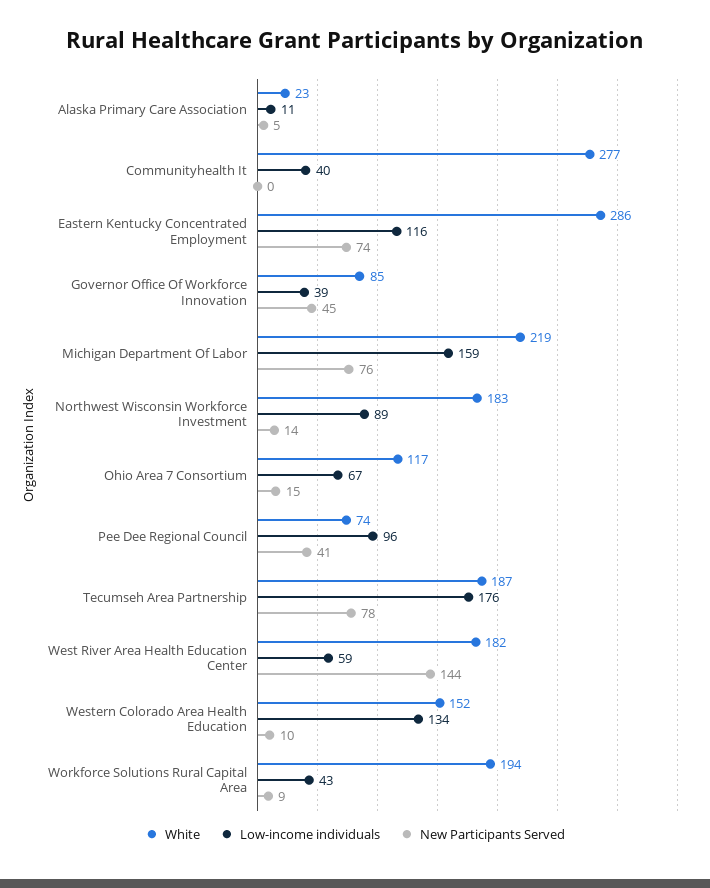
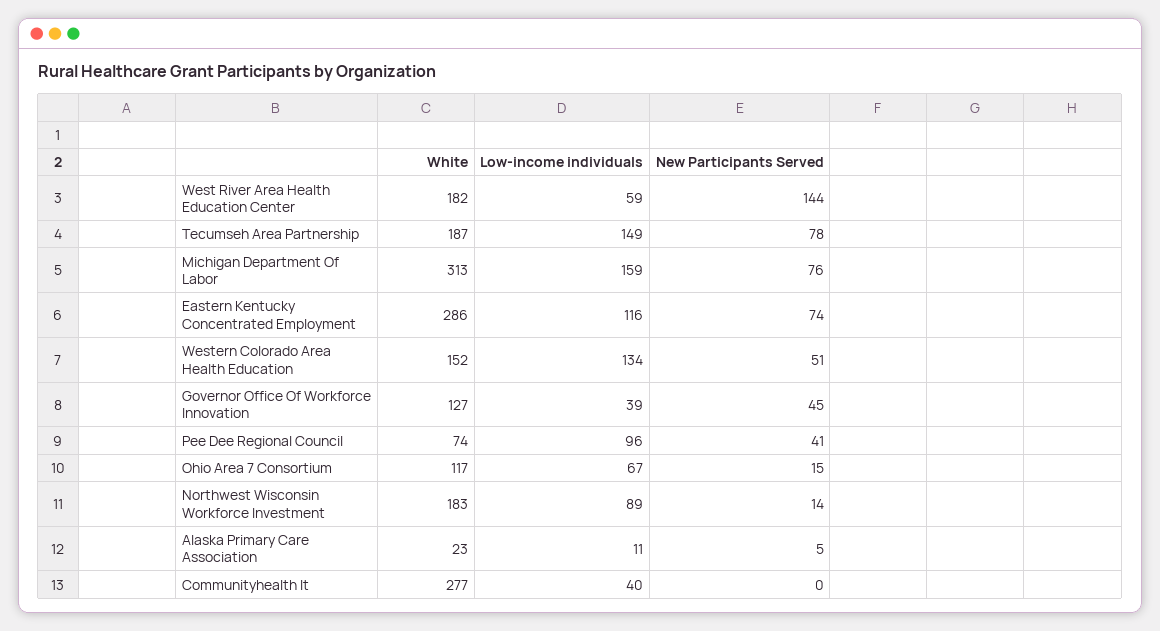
White, Governor Office Of Workforce Innovation: 85 -> 127
White, Michigan Department Of Labor: 219 -> 313
Low-income individuals, Tecumseh Area Partnership: 176 -> 149
New Participants Served, Western Colorado Area Health Education: 10 -> 51
White, Workforce Solutions Rural Capital Area: 194 -> none
Low-income individuals, Workforce Solutions Rural Capital Area: 43 -> none
New Participants Served, Workforce Solutions Rural Capital Area: 9 -> none

